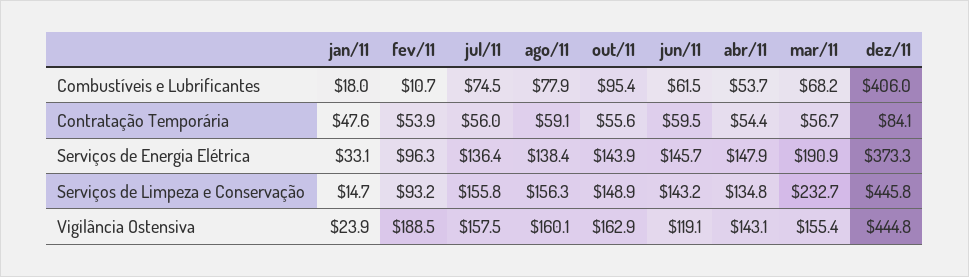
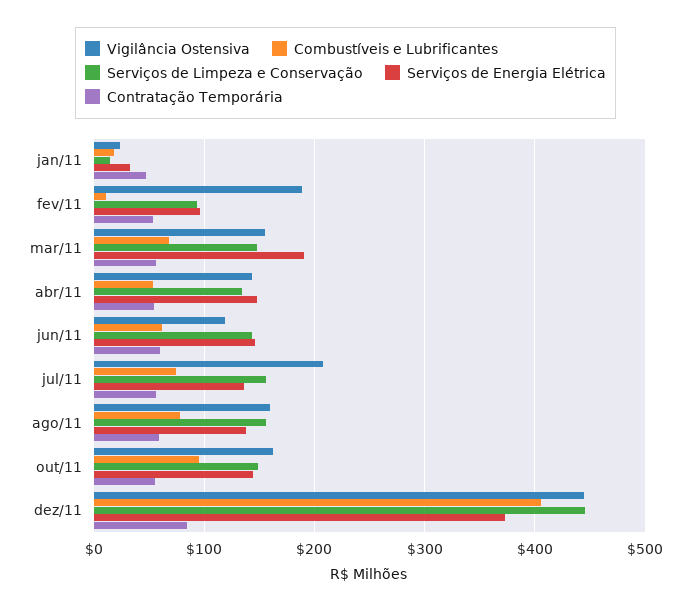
Serviços de Limpeza e Conservação, mar/11: 232.7 -> 150
Vigilância Ostensiva, jul/11: 157.5 -> 210

